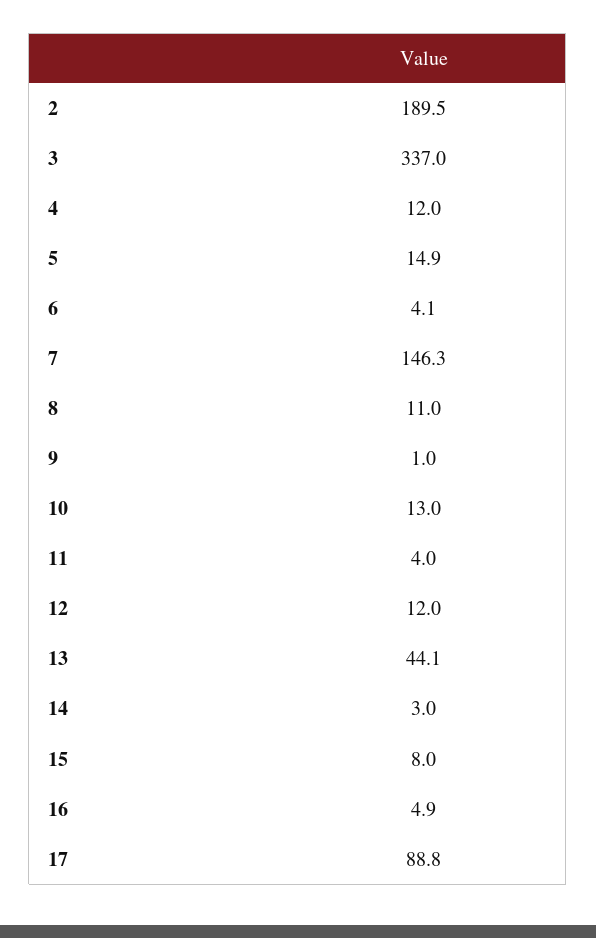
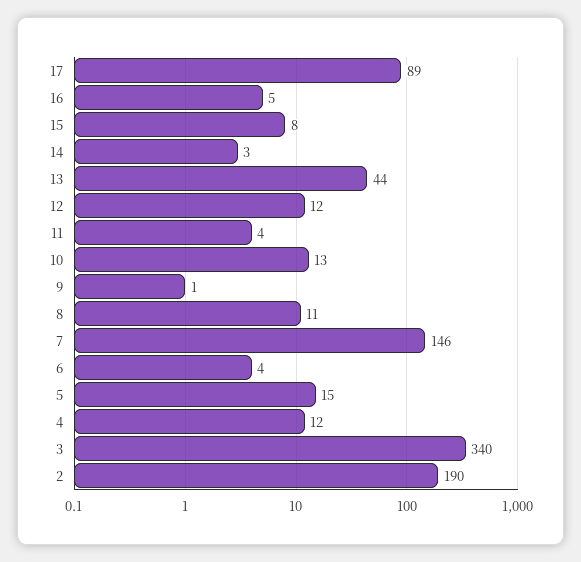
3: 337 -> 340

